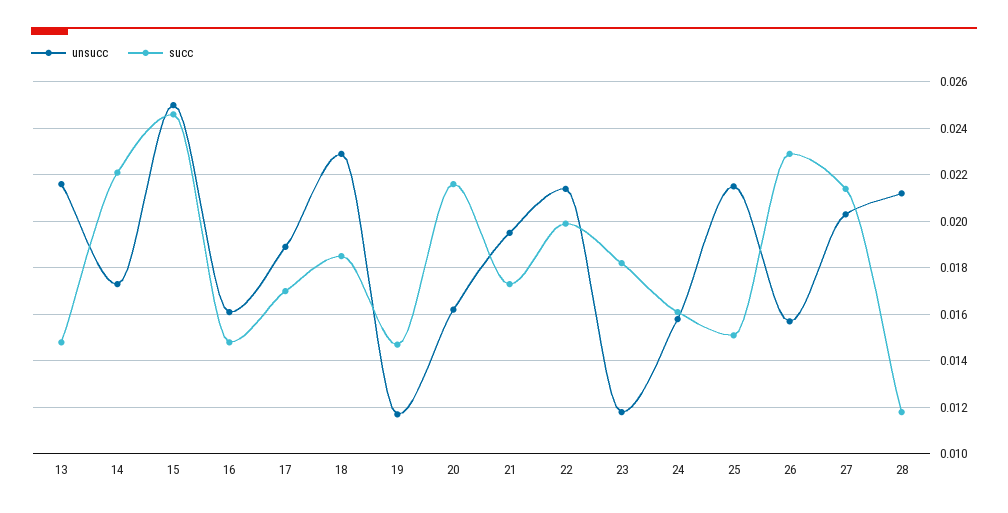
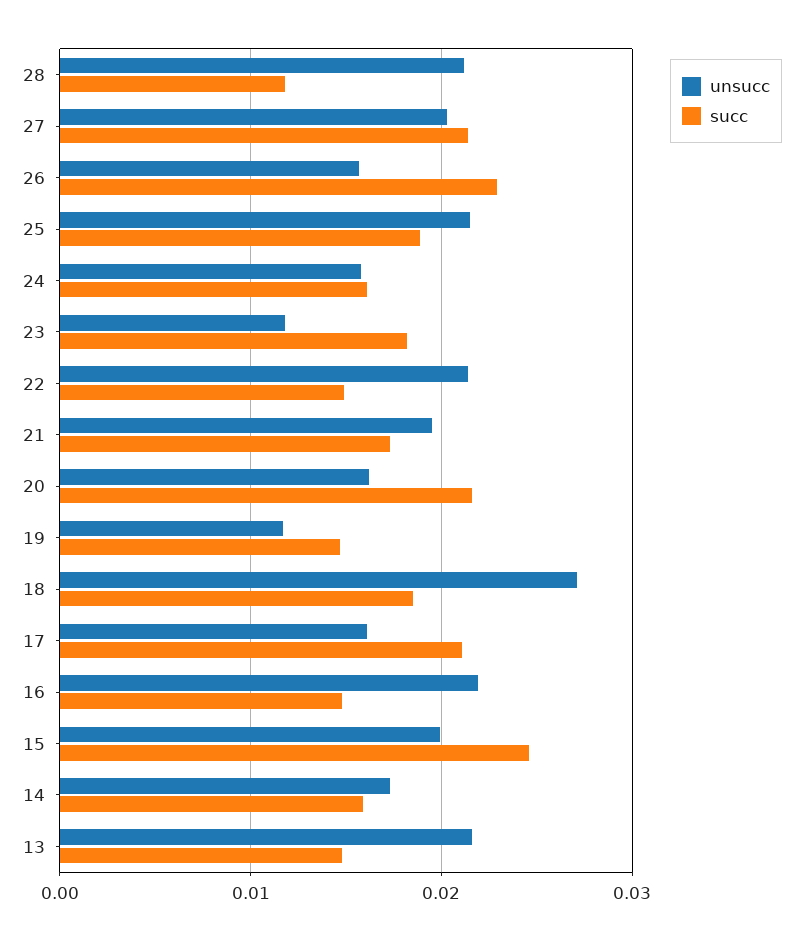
succ, 14: 0.022 -> 0.016
unsucc, 15: 0.025 -> 0.02
unsucc, 16: 0.016 -> 0.022
unsucc, 17: 0.019 -> 0.016
succ, 17: 0.017 -> 0.021
unsucc, 18: 0.023 -> 0.027
succ, 22: 0.02 -> 0.015
succ, 25: 0.015 -> 0.019

